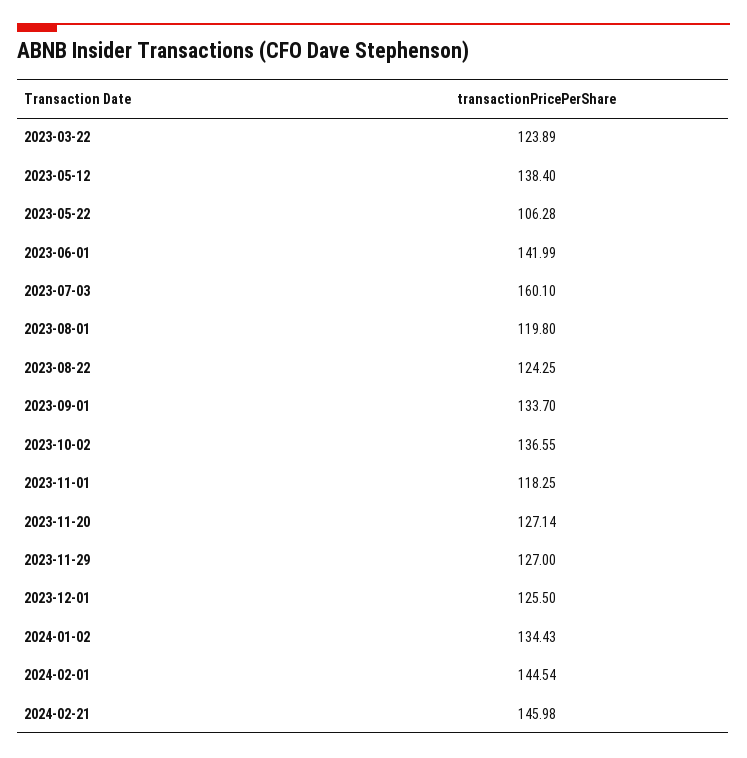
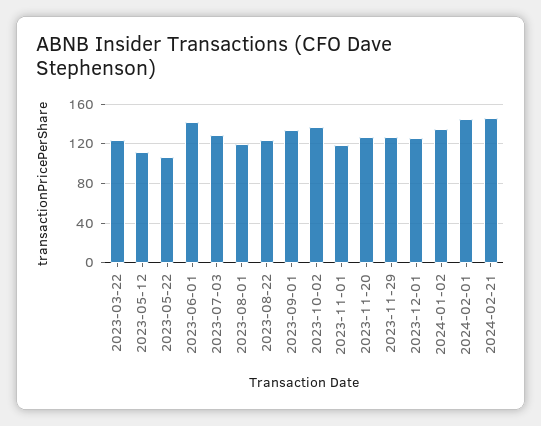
2023-05-12: 138.4 -> 110
2023-07-03: 160.1 -> 130

